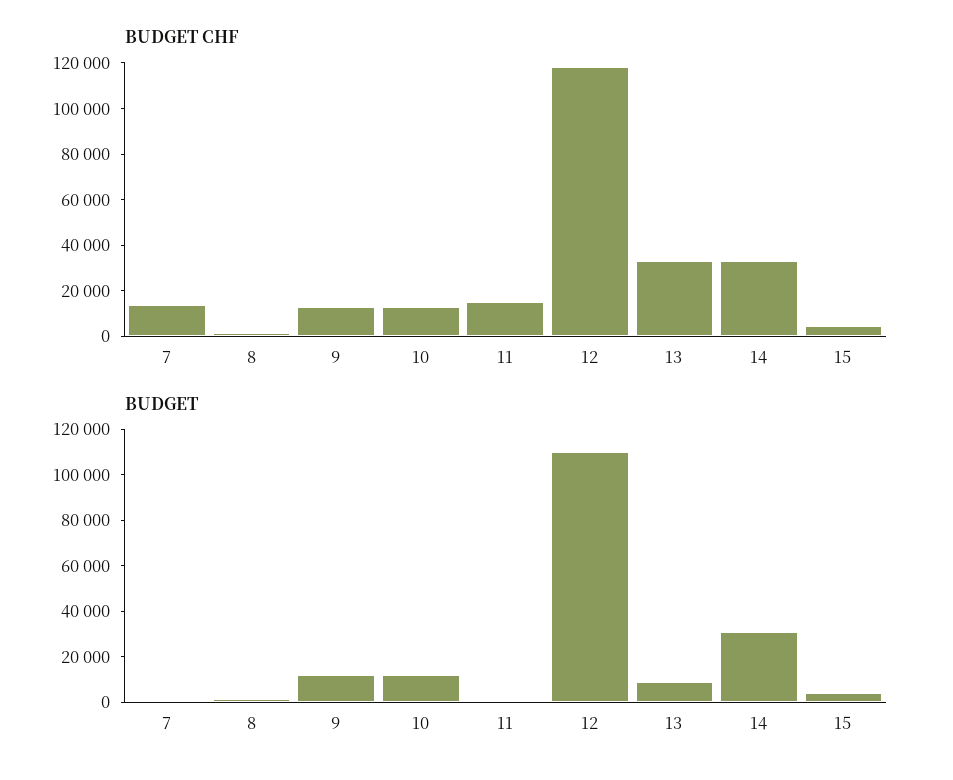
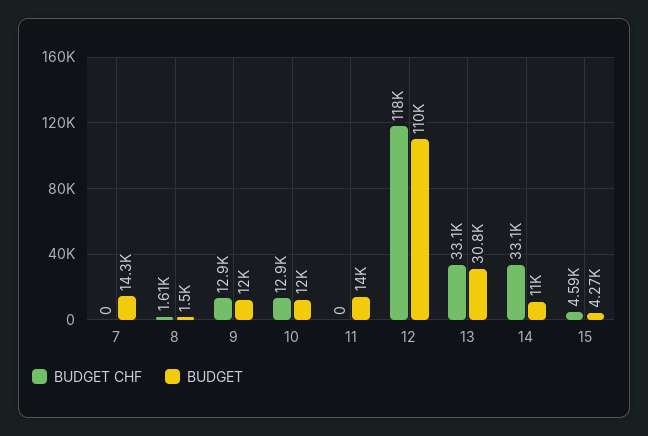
BUDGET CHF, 7: 15000 -> 0
BUDGET CHF, 11: 15000 -> 0
BUDGET, 7: 0 -> 14300
BUDGET, 11: 0 -> 14000
BUDGET, 13: 10000 -> 30800
BUDGET, 14: 30000 -> 11000

